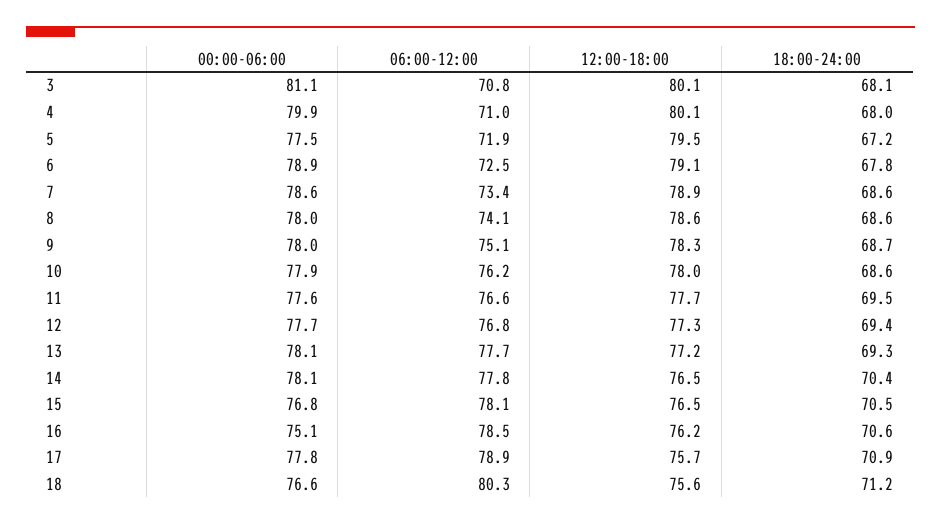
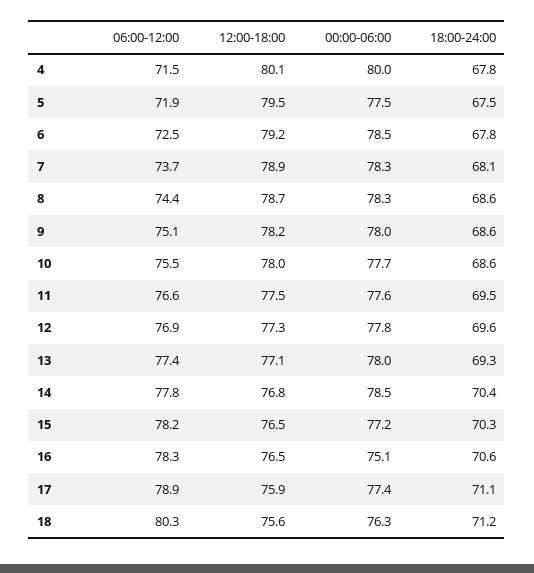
00:00-06:00, 3: 81.1 -> none
06:00-12:00, 3: 70.8 -> none
12:00-18:00, 3: 80.1 -> none
18:00-24:00, 3: 68.1 -> none
00:00-06:00, 4: 79.9 -> 80
06:00-12:00, 4: 71 -> 71.5
18:00-24:00, 4: 68 -> 67.8
18:00-24:00, 5: 67.2 -> 67.5
00:00-06:00, 6: 78.9 -> 78.5
12:00-18:00, 6: 79.1 -> 79.2
00:00-06:00, 7: 78.6 -> 78.3
06:00-12:00, 7: 73.4 -> 73.7
18:00-24:00, 7: 68.6 -> 68.1
00:00-06:00, 8: 78 -> 78.3
06:00-12:00, 8: 74.1 -> 74.4
12:00-18:00, 8: 78.6 -> 78.7
12:00-18:00, 9: 78.3 -> 78.2
18:00-24:00, 9: 68.7 -> 68.6
00:00-06:00, 10: 77.9 -> 77.7
06:00-12:00, 10: 76.2 -> 75.5
12:00-18:00, 11: 77.7 -> 77.5
00:00-06:00, 12: 77.7 -> 77.8
06:00-12:00, 12: 76.8 -> 76.9
18:00-24:00, 12: 69.4 -> 69.6
00:00-06:00, 13: 78.1 -> 78
06:00-12:00, 13: 77.7 -> 77.4
12:00-18:00, 13: 77.2 -> 77.1
00:00-06:00, 14: 78.1 -> 78.5
12:00-18:00, 14: 76.5 -> 76.8
00:00-06:00, 15: 76.8 -> 77.2
06:00-12:00, 15: 78.1 -> 78.2
18:00-24:00, 15: 70.5 -> 70.3
06:00-12:00, 16: 78.5 -> 78.3
12:00-18:00, 16: 76.2 -> 76.5
00:00-06:00, 17: 77.8 -> 77.4
12:00-18:00, 17: 75.7 -> 75.9
18:00-24:00, 17: 70.9 -> 71.1
00:00-06:00, 18: 76.6 -> 76.3

